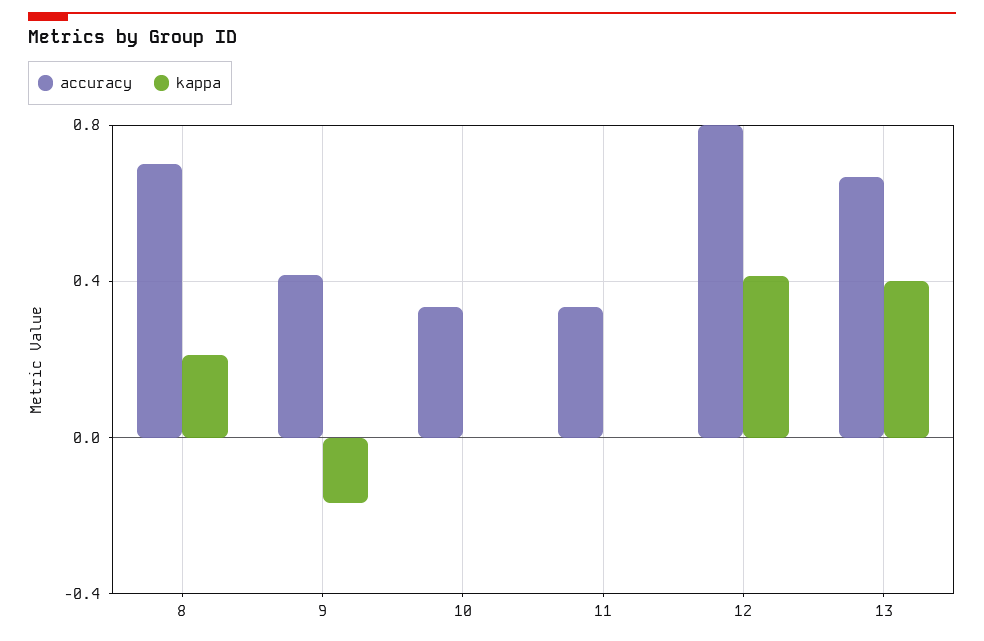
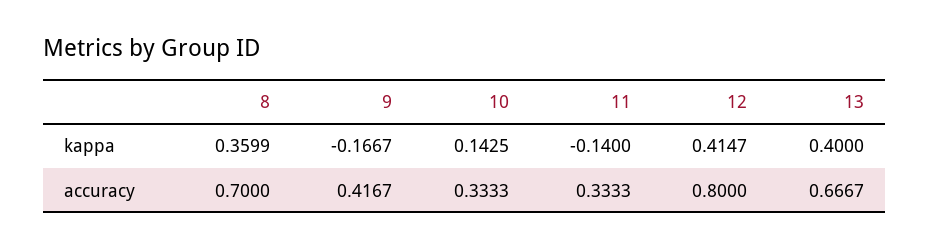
kappa, 8: 0.2 -> 0.3599
kappa, 10: 0 -> 0.1425
kappa, 11: 0 -> -0.14

